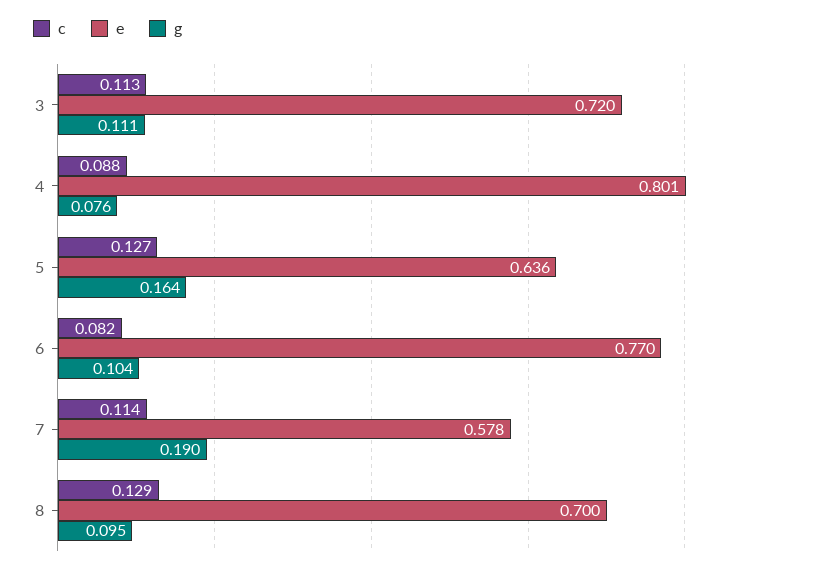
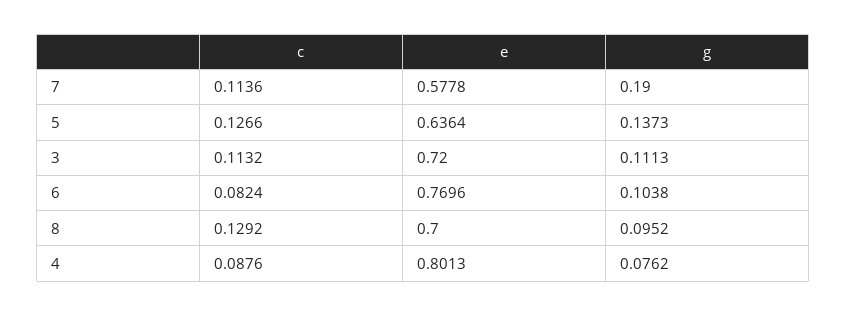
g, 5: 0.164 -> 0.1373

